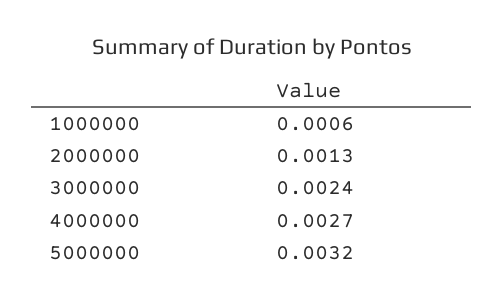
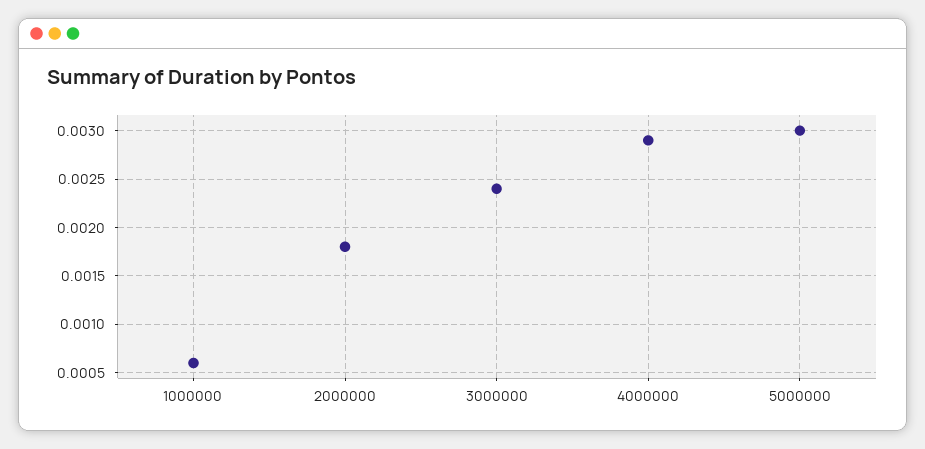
2000000: 0.0013 -> 0.0018
4000000: 0.0027 -> 0.0029
5000000: 0.0032 -> 0.003

